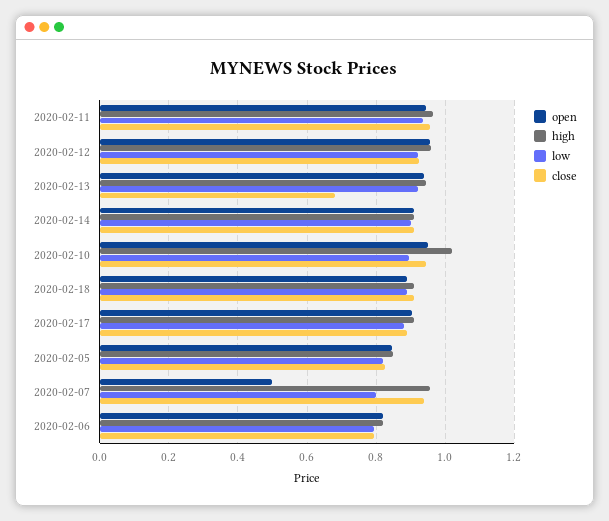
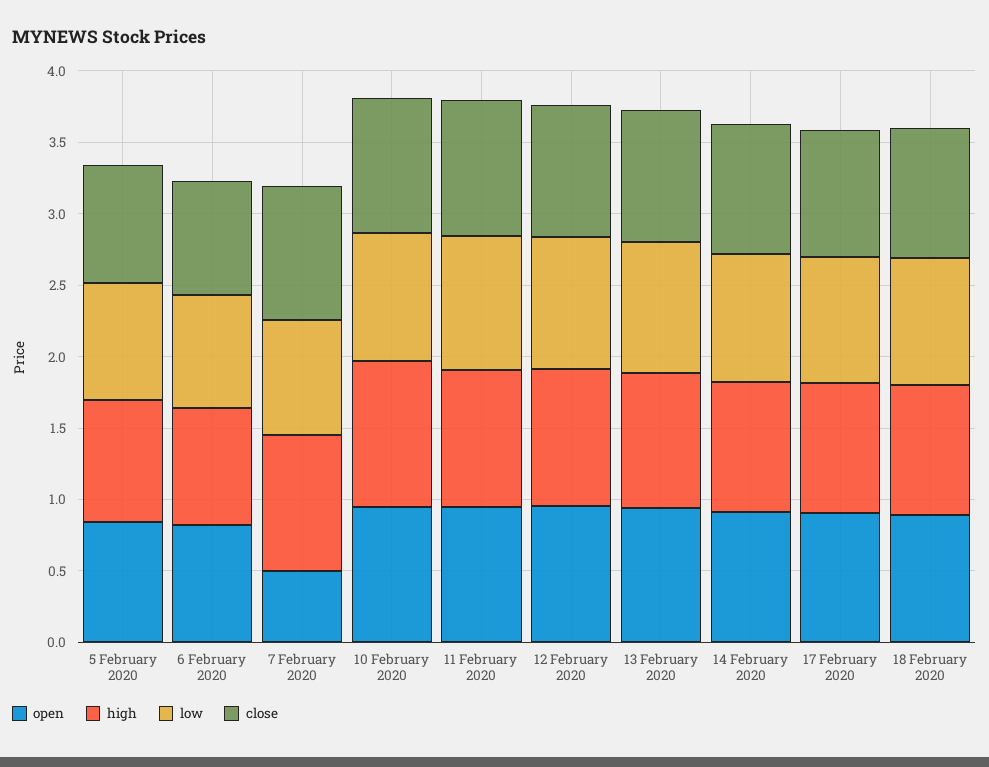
close, 2020-02-13: 0.68 -> 0.9

